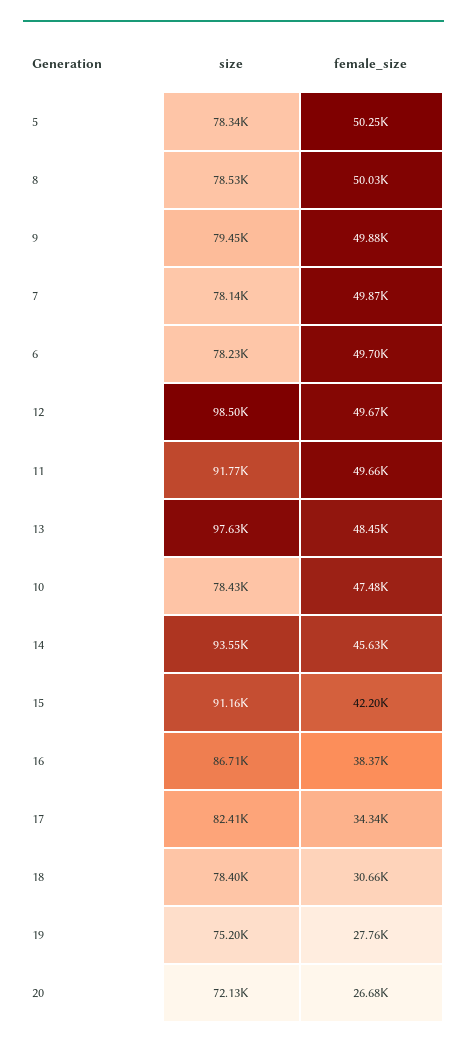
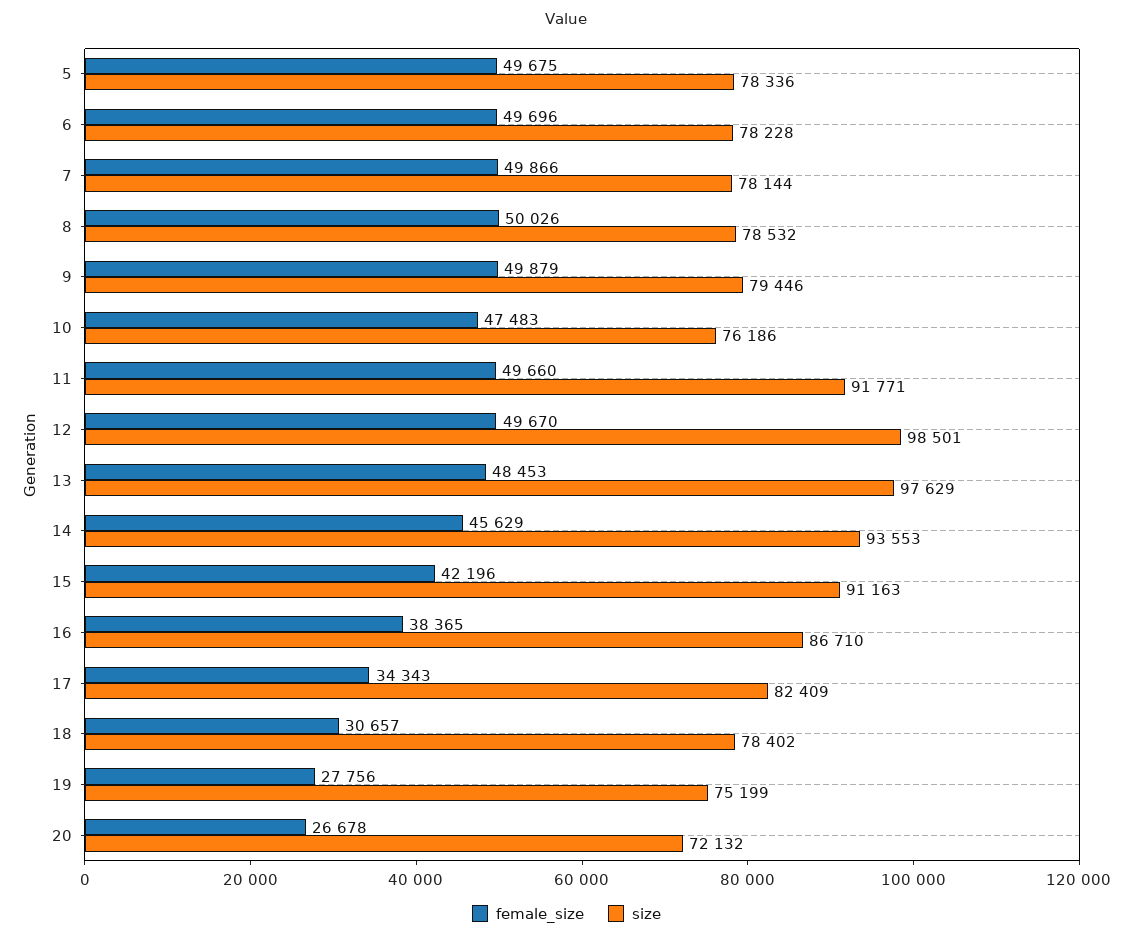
female_size, 5: 50250 -> 49675
size, 10: 78430 -> 76186

